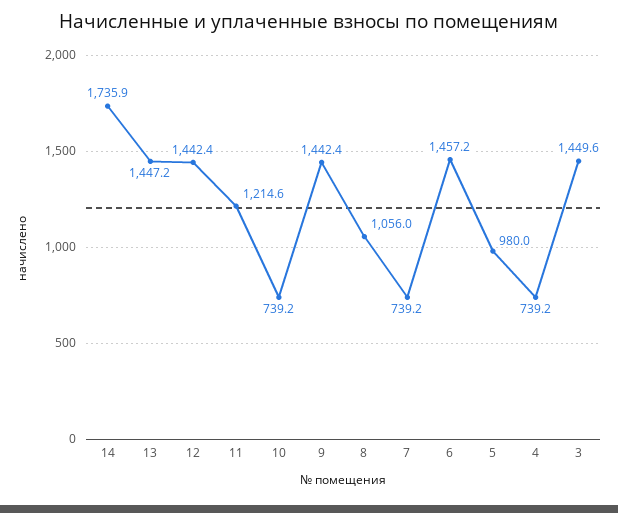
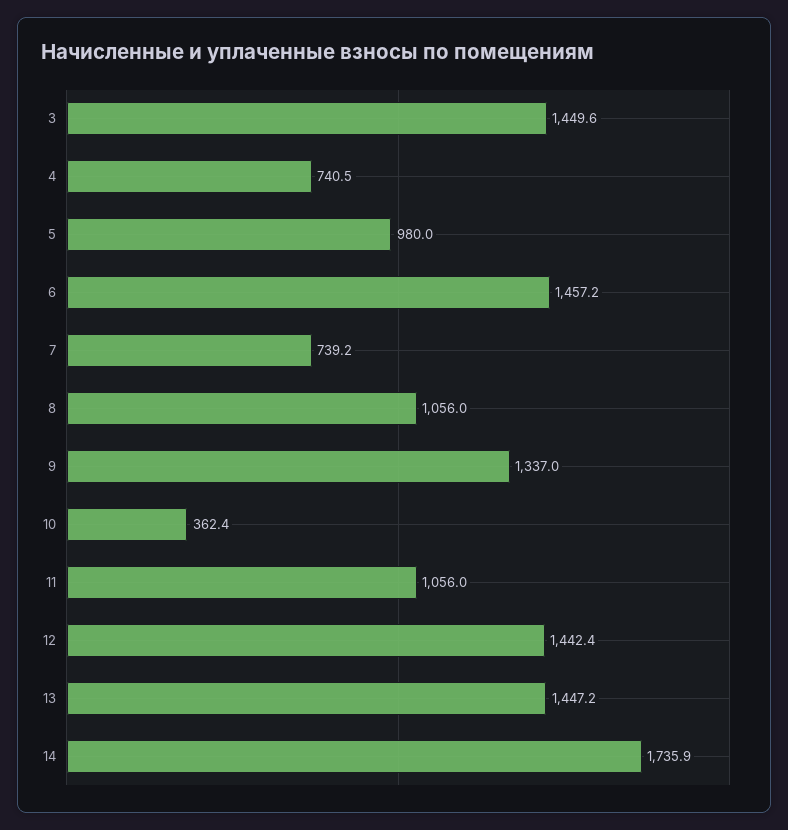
11: 1214.6 -> 1056
10: 739.2 -> 362.4
9: 1442.4 -> 1337
4: 739.2 -> 740.5

